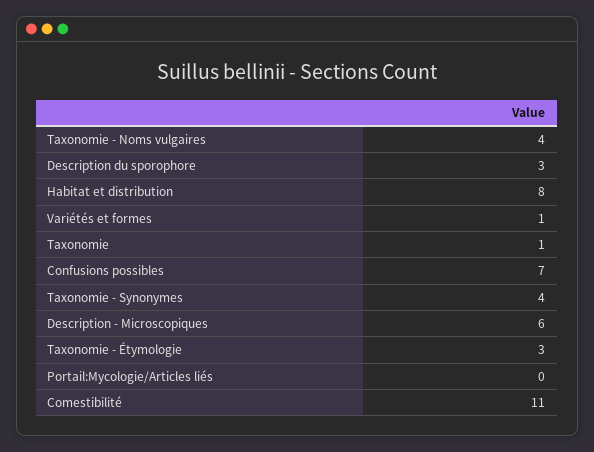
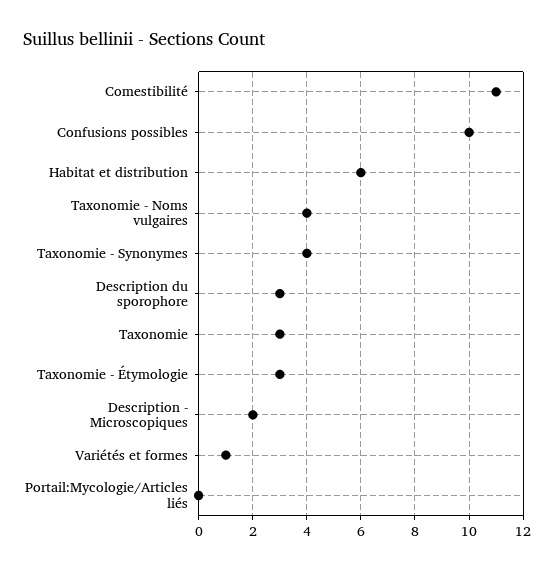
Habitat et distribution: 8 -> 6
Taxonomie: 1 -> 3
Confusions possibles: 7 -> 10
Description - Microscopiques: 6 -> 2

